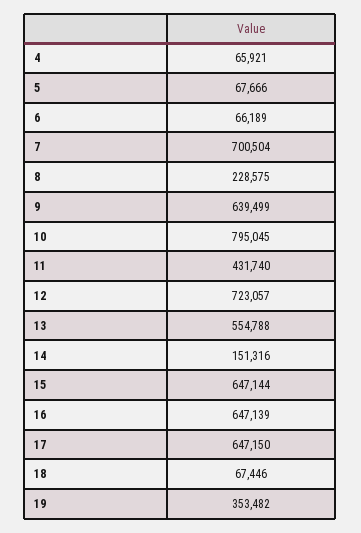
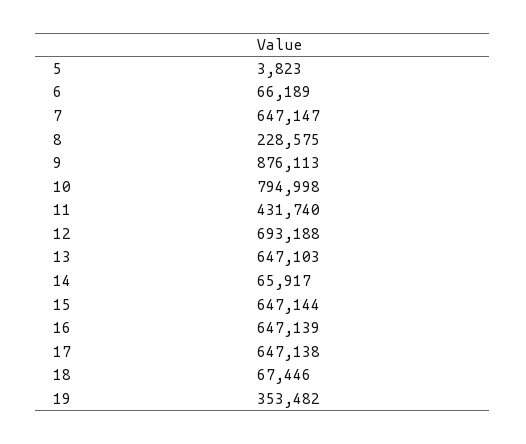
4: 65921 -> none
5: 67666 -> 3823
7: 700504 -> 647147
9: 639499 -> 876113
10: 795045 -> 794998
12: 723057 -> 693188
13: 554788 -> 647103
14: 151316 -> 65917
17: 647150 -> 647138

